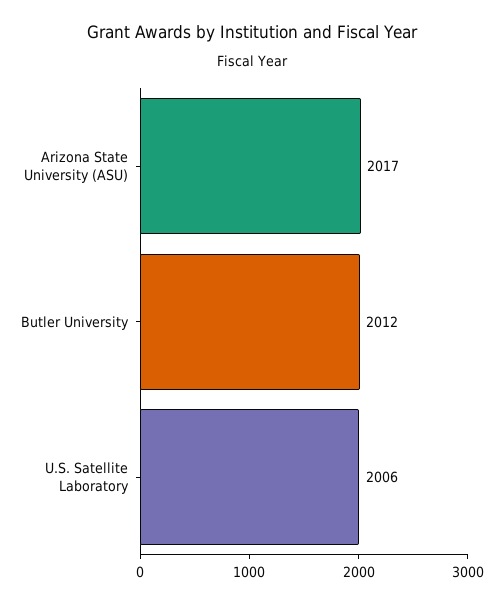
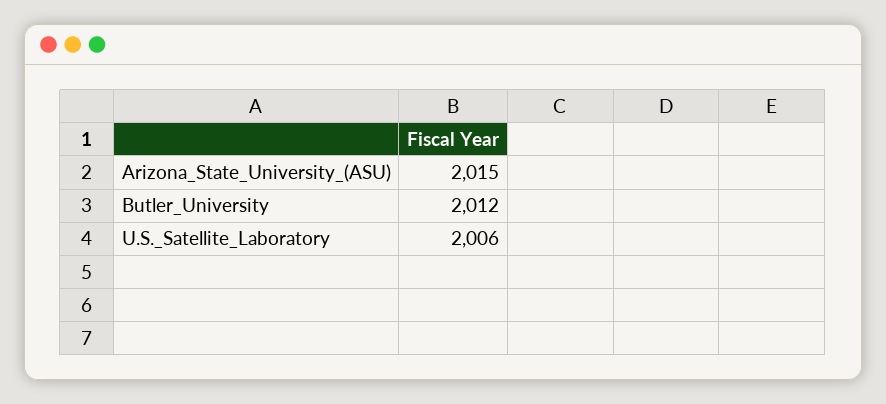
Arizona State University (ASU): 2017 -> 2015

